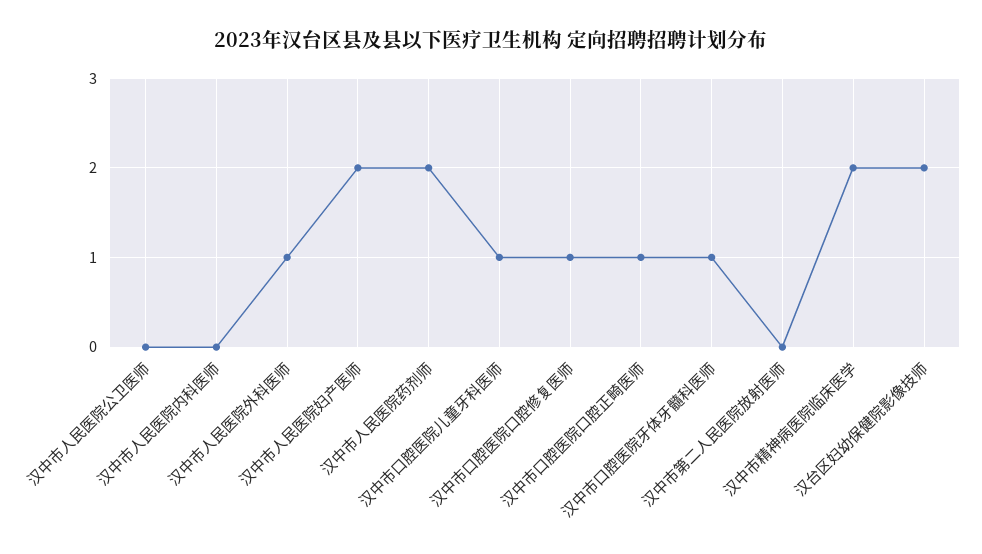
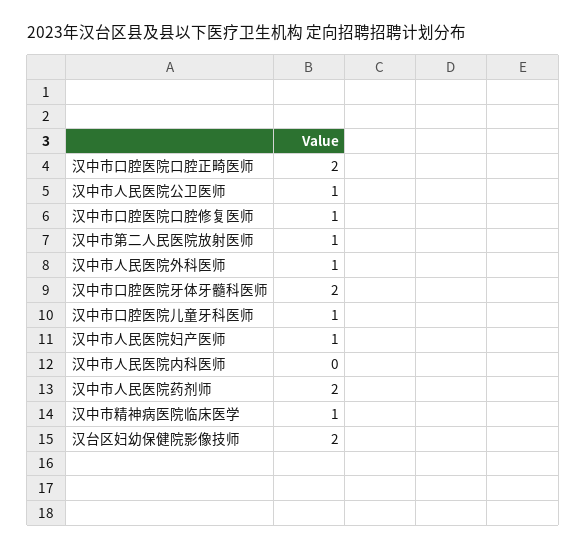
汉中市人民医院公卫医师: 0 -> 1
汉中市人民医院妇产医师: 2 -> 1
汉中市口腔医院口腔正畸医师: 1 -> 2
汉中市口腔医院牙体牙髓科医师: 1 -> 2
汉中市第二人民医院放射医师: 0 -> 1
汉中市精神病医院临床医学: 2 -> 1

